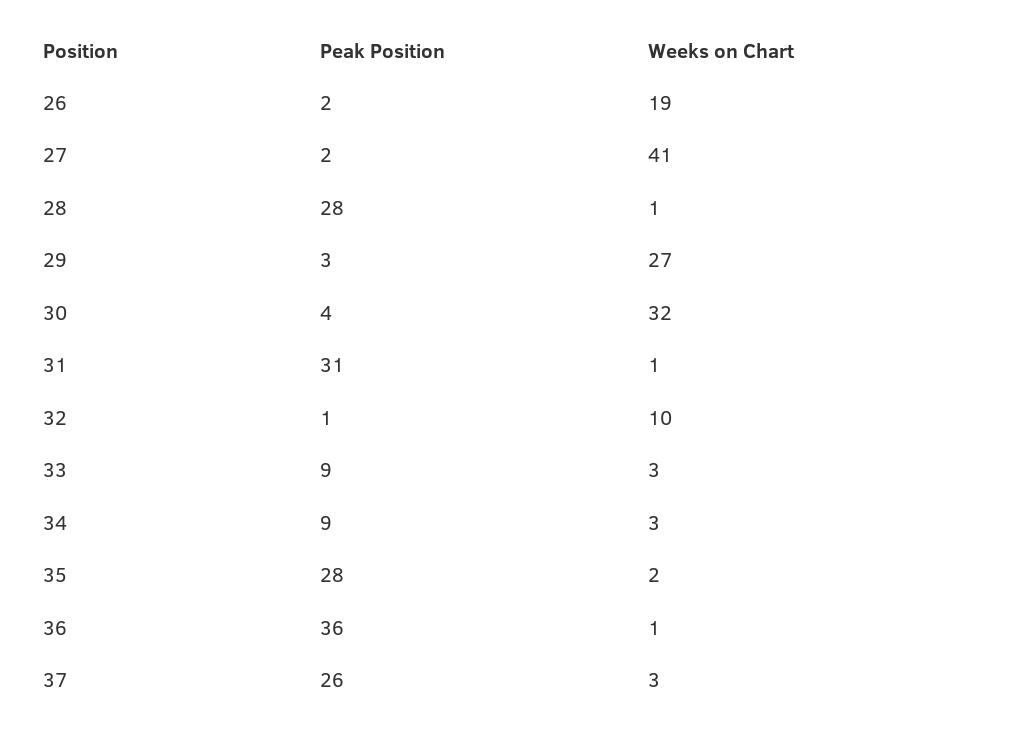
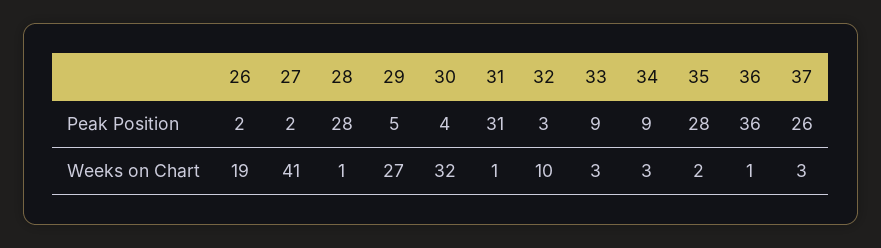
Peak Position, 29: 3 -> 5
Peak Position, 32: 1 -> 3

